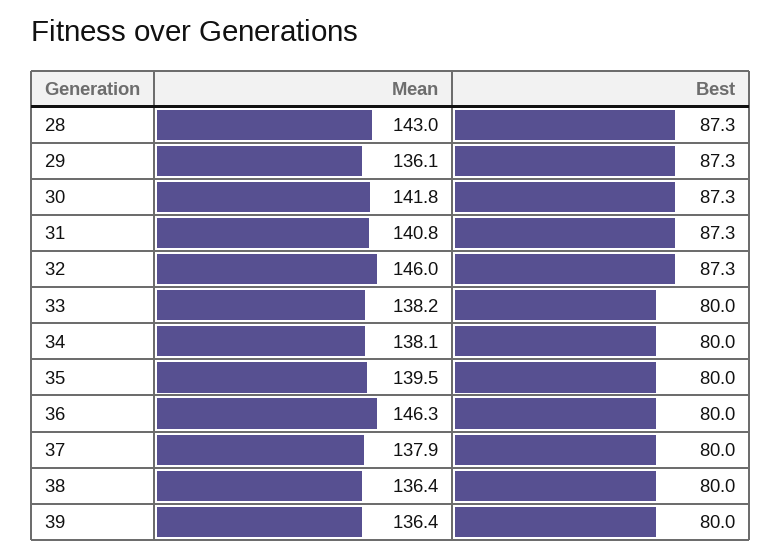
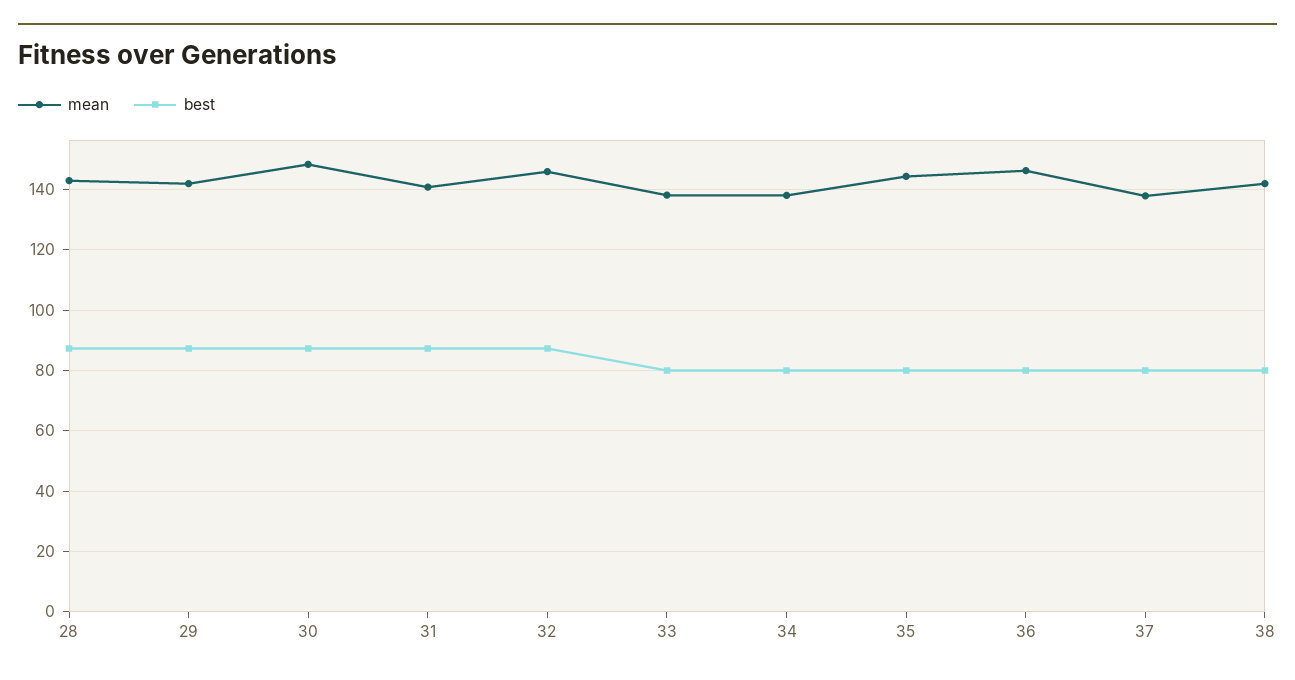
Mean, 29: 136.1 -> 142
Mean, 30: 141.8 -> 148
Mean, 35: 139.5 -> 144
Mean, 38: 136.4 -> 142
Mean, 39: 136.4 -> none
Best, 39: 80 -> none

